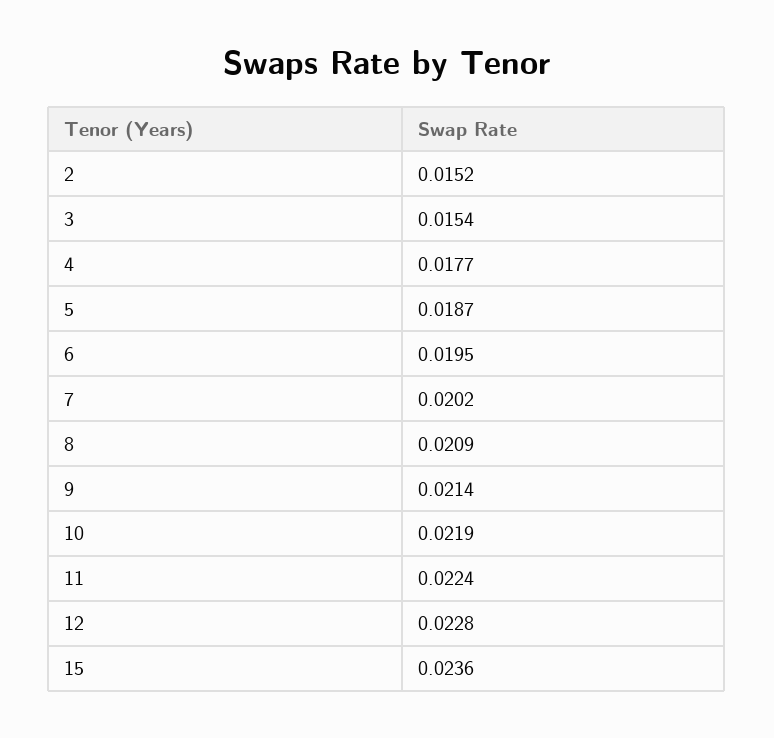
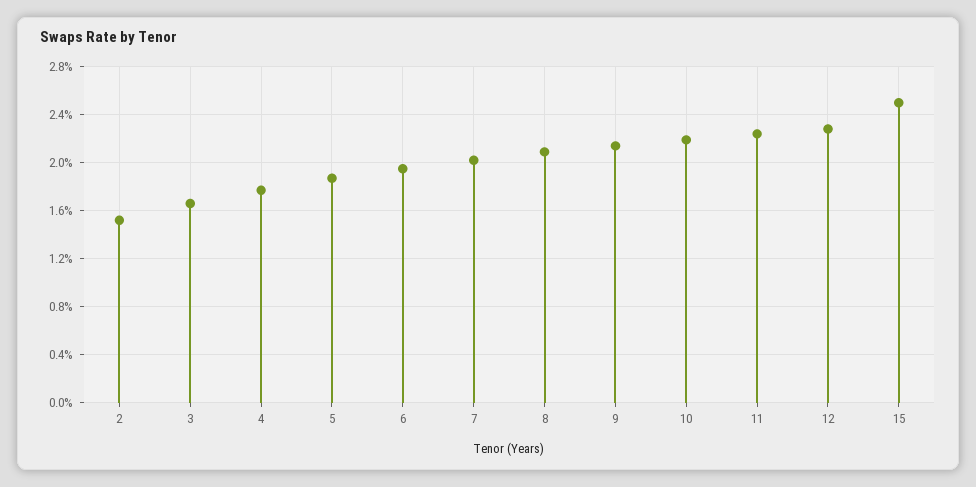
3: 0.0154 -> 0.0165
15: 0.0236 -> 0.025

